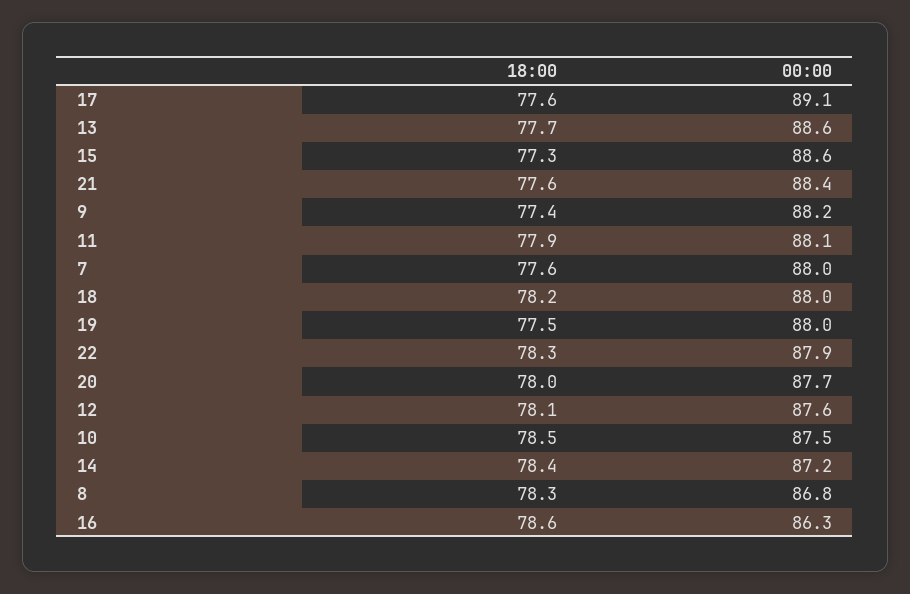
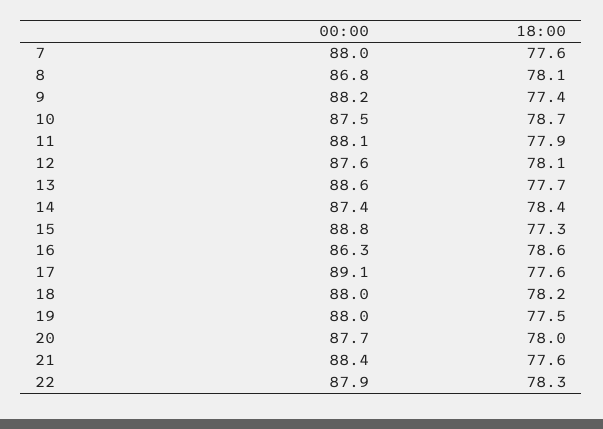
00:00, 15: 88.6 -> 88.8
18:00, 10: 78.5 -> 78.7
00:00, 14: 87.2 -> 87.4
18:00, 8: 78.3 -> 78.1

